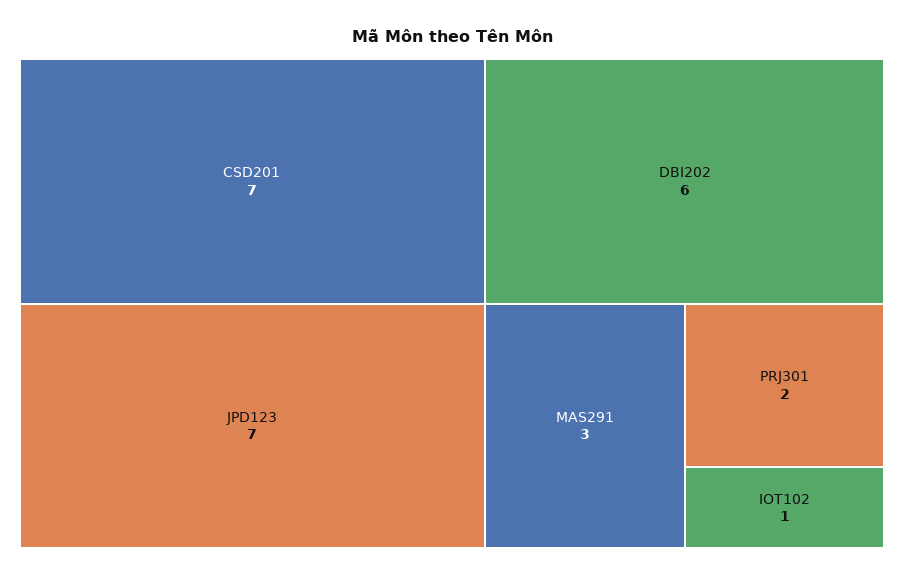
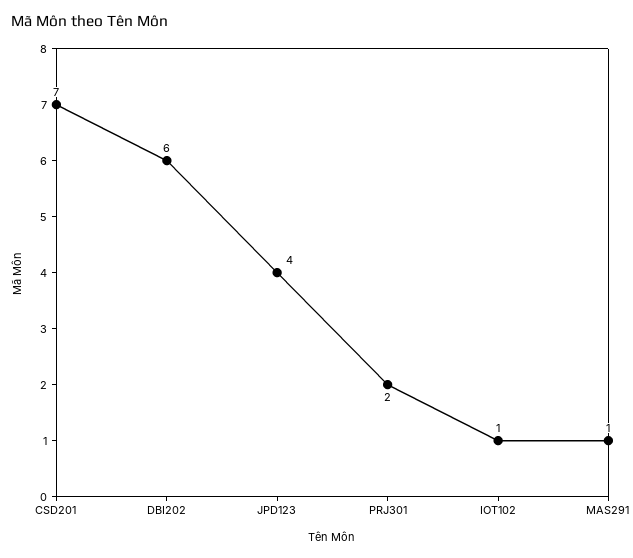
JPD123: 7 -> 4
MAS291: 3 -> 1

